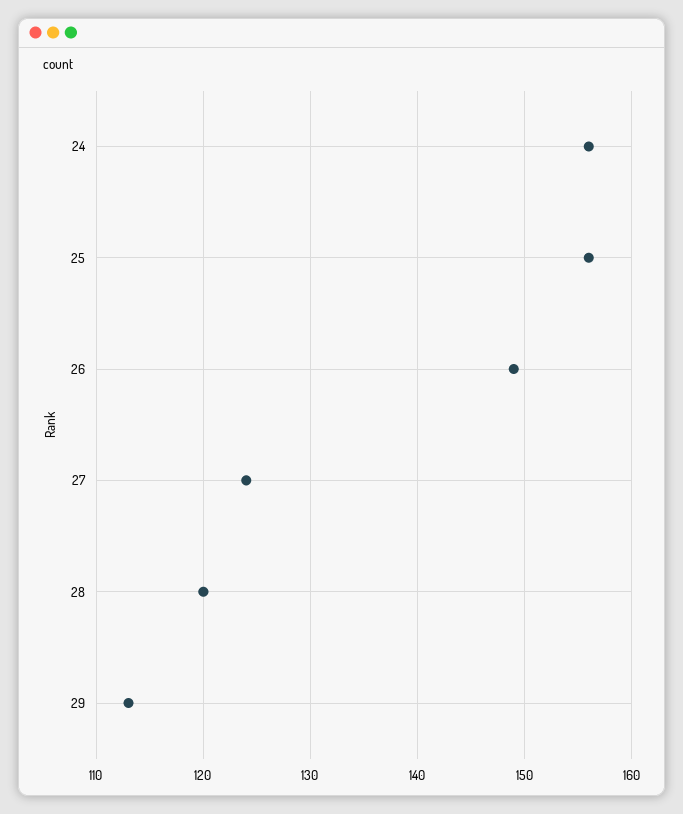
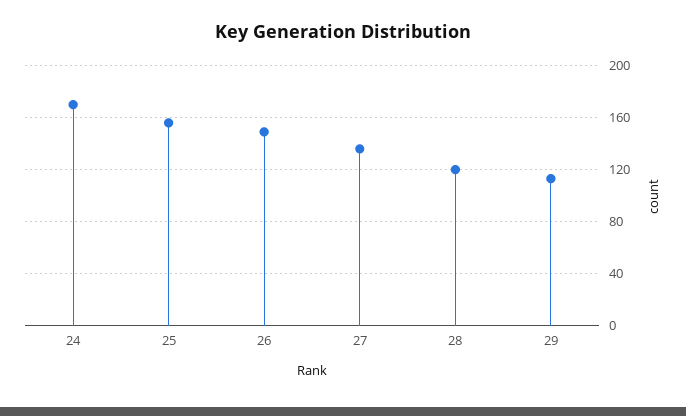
24: 156 -> 170
27: 124 -> 135

